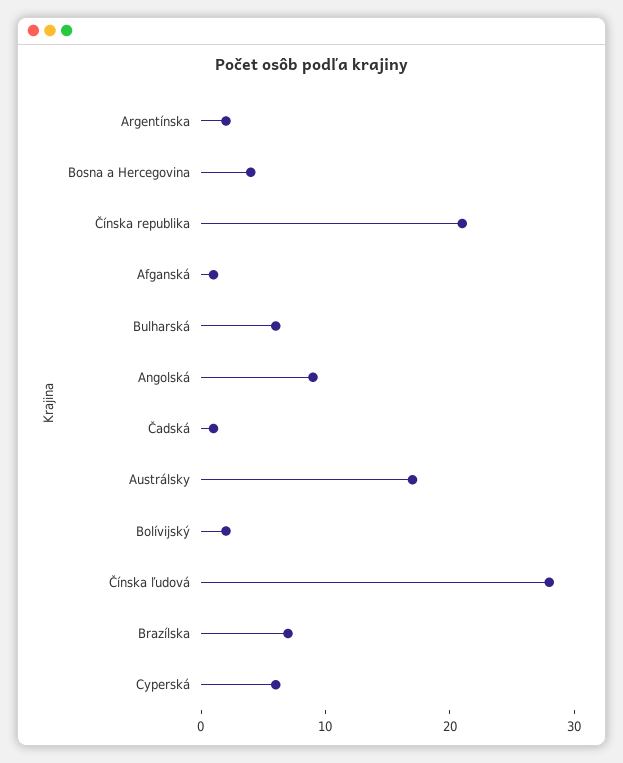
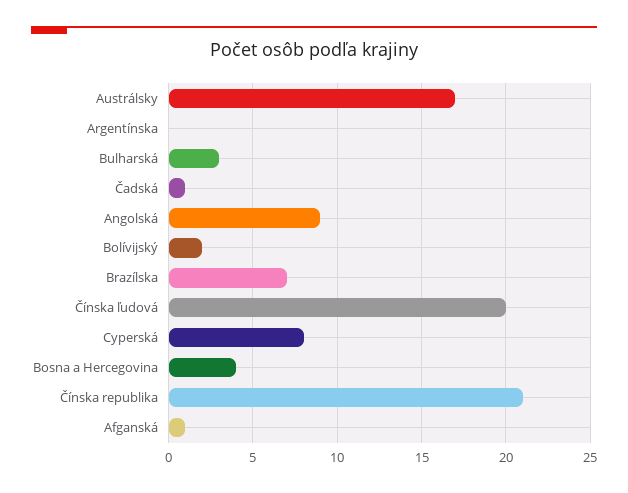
Argentínska: 2 -> 0
Bulharská: 6 -> 3
Čínska ľudová: 28 -> 20
Cyperská: 6 -> 8

